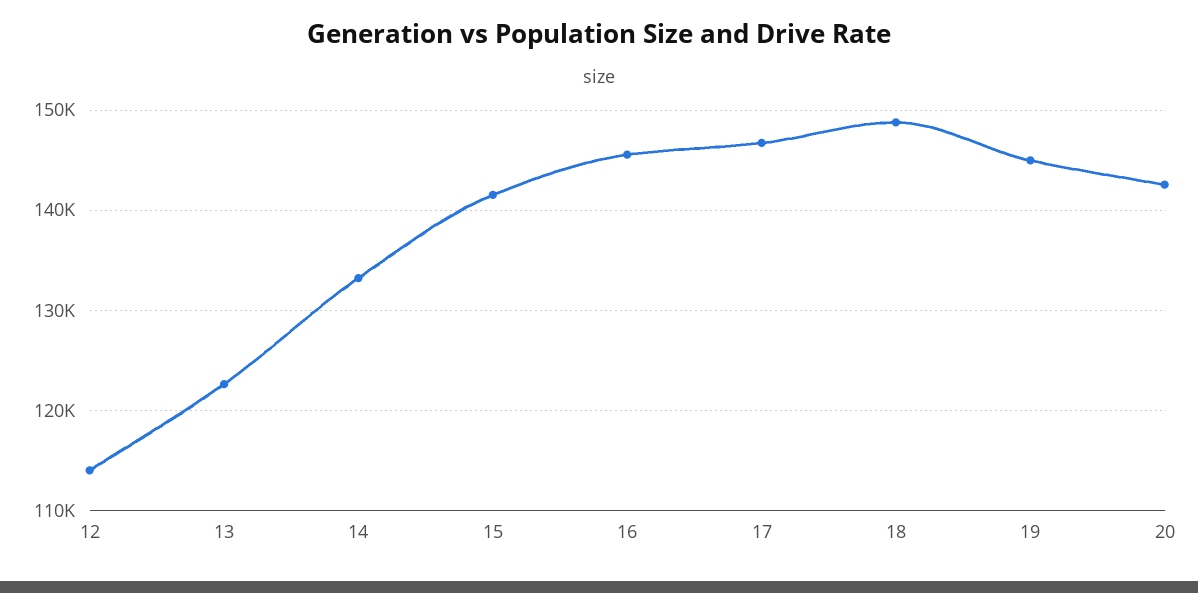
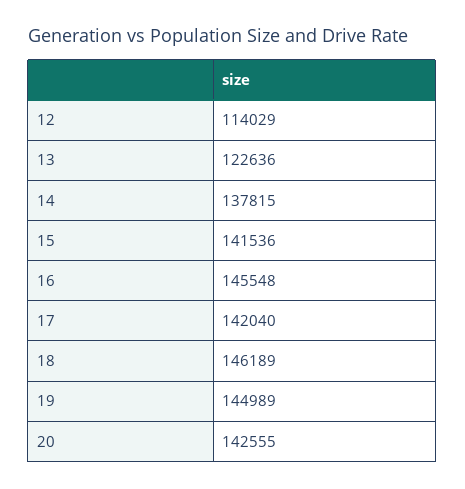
14: 133000 -> 137815
17: 147000 -> 142040
18: 149000 -> 146189

